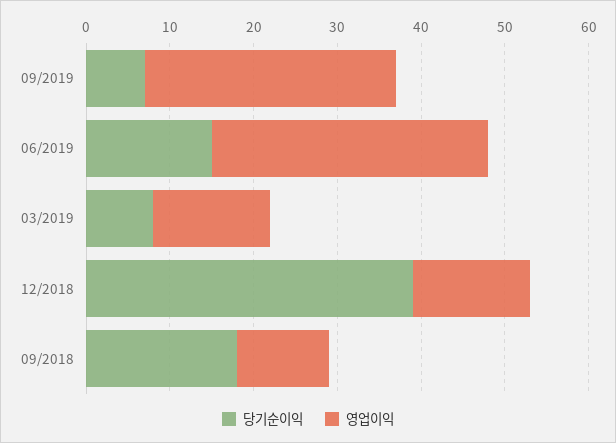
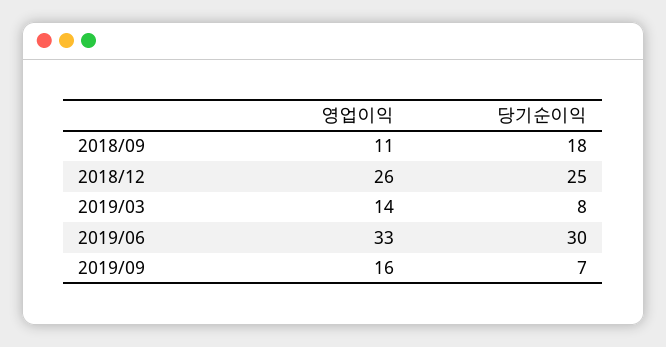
영업이익, 09/2019: 30 -> 16
당기순이익, 06/2019: 15 -> 30
당기순이익, 12/2018: 39 -> 25
영업이익, 12/2018: 14 -> 26

